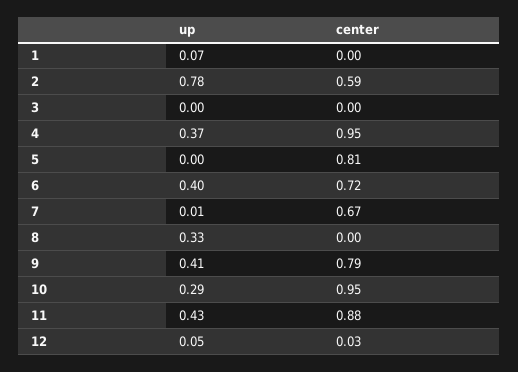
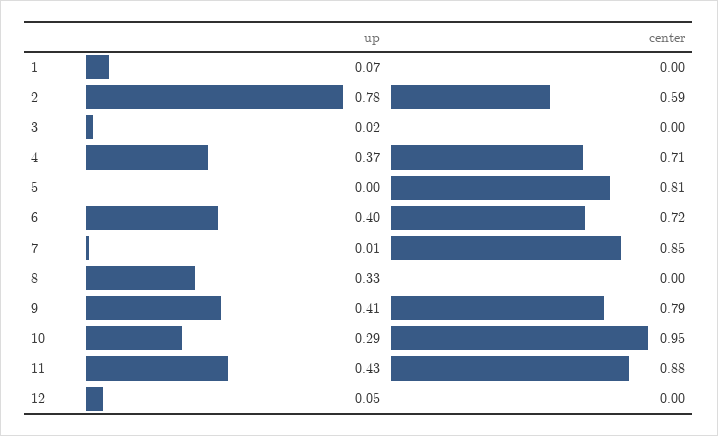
up, 3: 0 -> 0.02
center, 4: 0.95 -> 0.71
center, 7: 0.67 -> 0.85
center, 12: 0.03 -> 0

